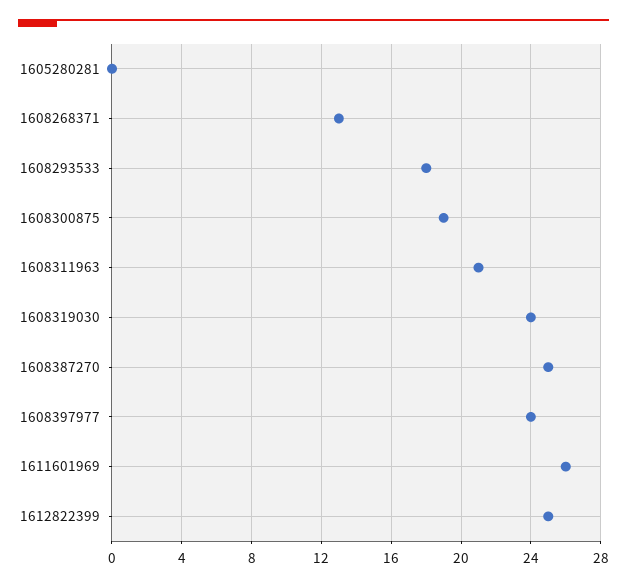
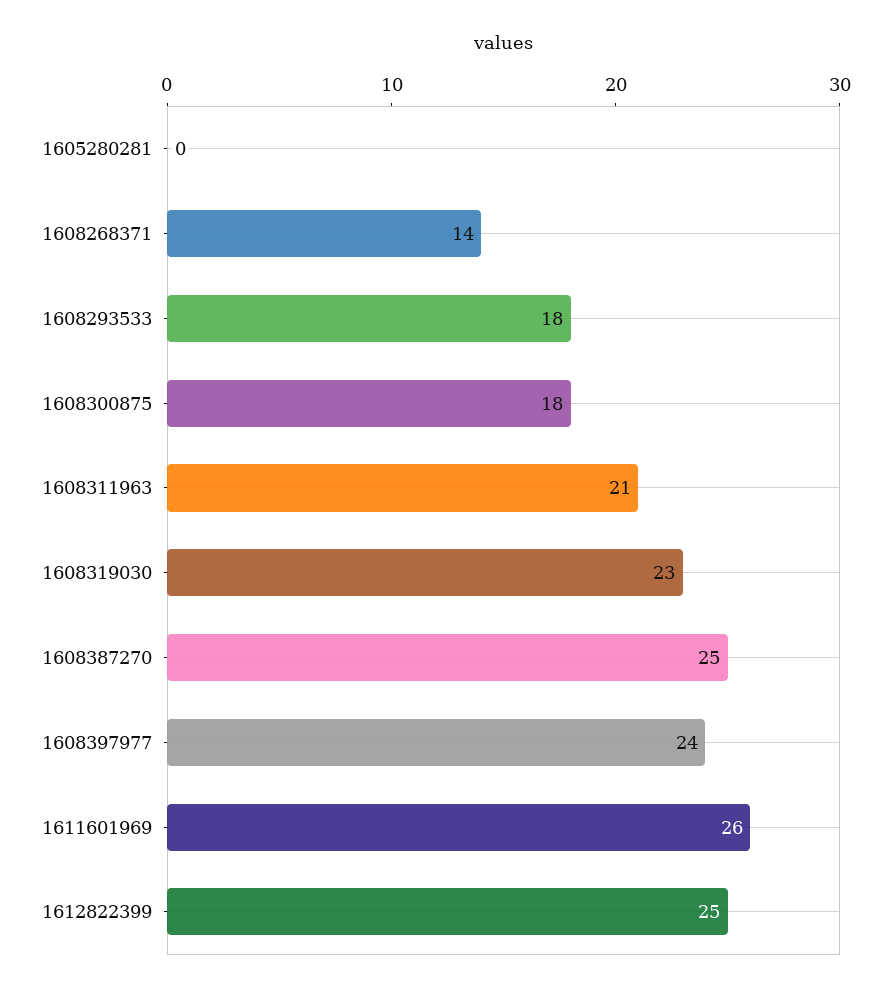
1608268371: 13 -> 14
1608300875: 19 -> 18
1608319030: 24 -> 23

